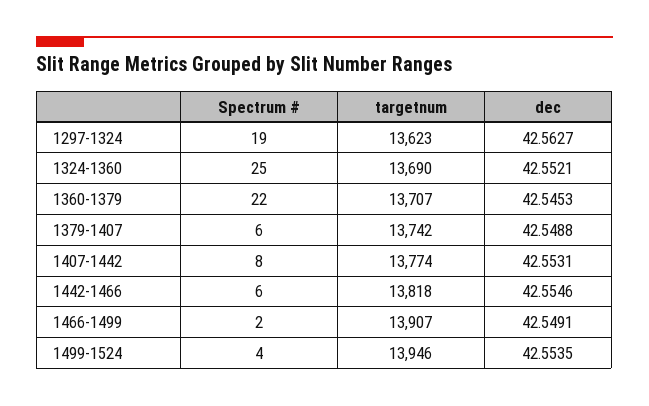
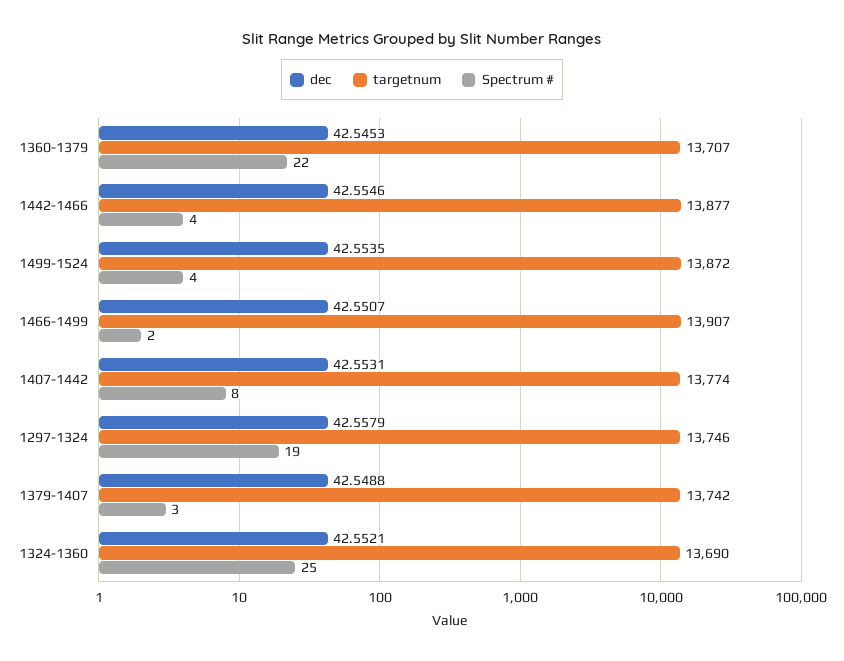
targetnum, 1297-1324: 13623 -> 13746
dec, 1297-1324: 42.5627 -> 42.5579
Spectrum #, 1379-1407: 6 -> 3
Spectrum #, 1442-1466: 6 -> 4
targetnum, 1442-1466: 13818 -> 13877
dec, 1466-1499: 42.5491 -> 42.5507
targetnum, 1499-1524: 13946 -> 13872

